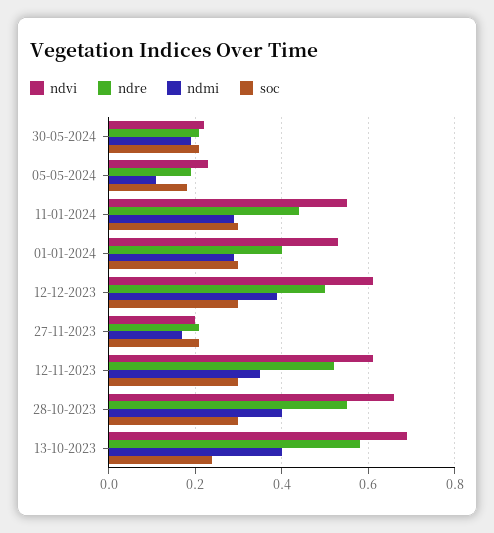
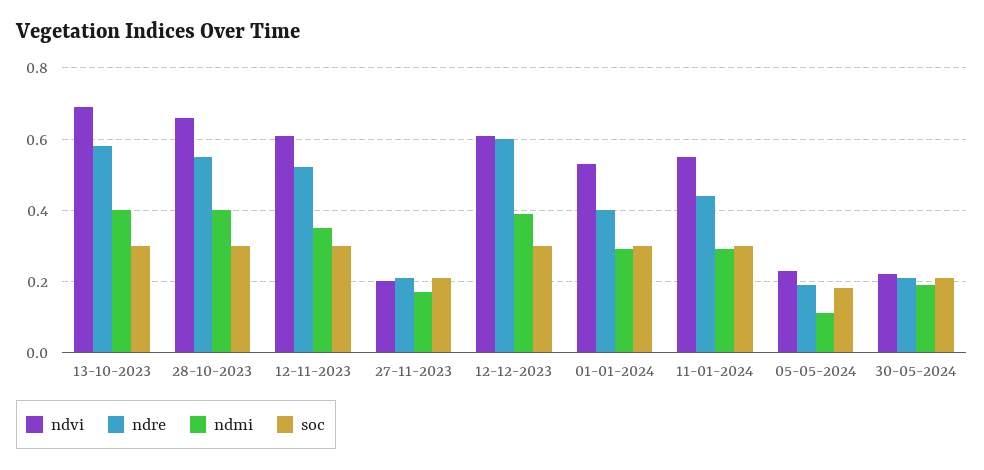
ndre, 12-12-2023: 0.5 -> 0.6
soc, 13-10-2023: 0.24 -> 0.3

